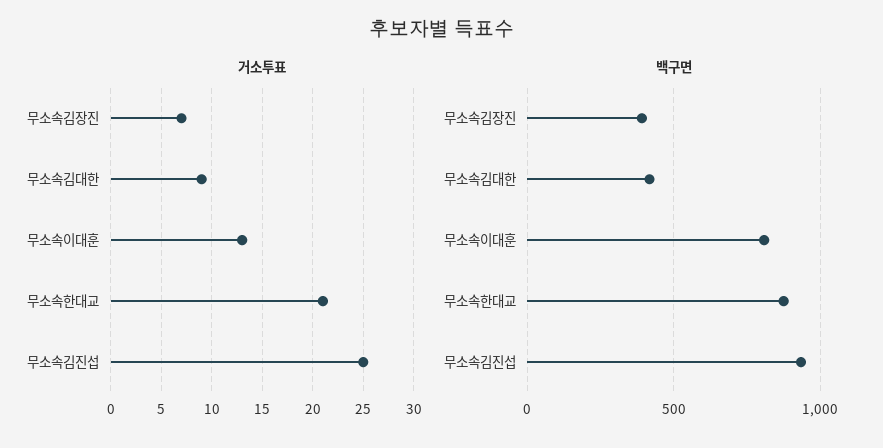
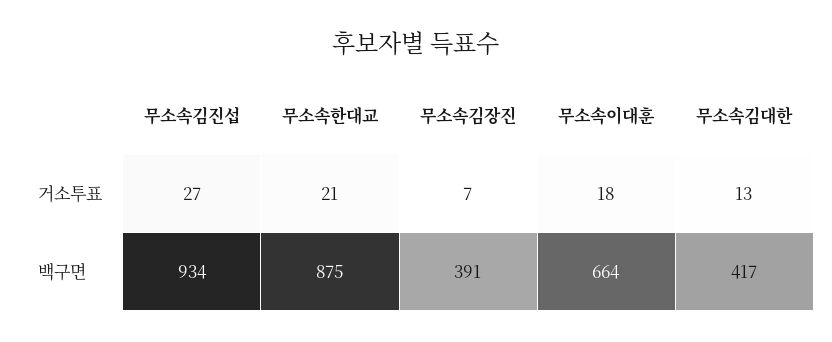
거소투표, 무소속김대한: 9 -> 13
거소투표, 무소속이대훈: 13 -> 18
거소투표, 무소속김진섭: 25 -> 27
백구면, 무소속이대훈: 800 -> 664

